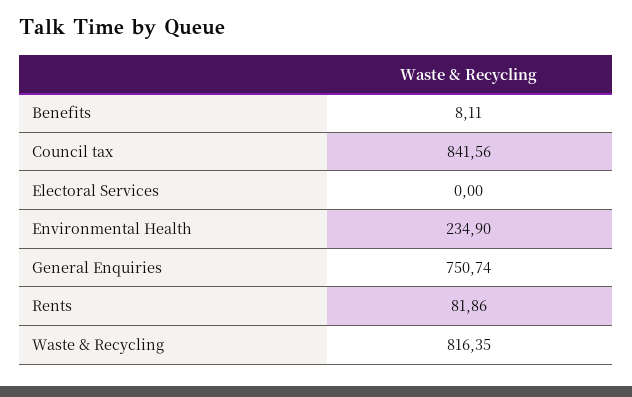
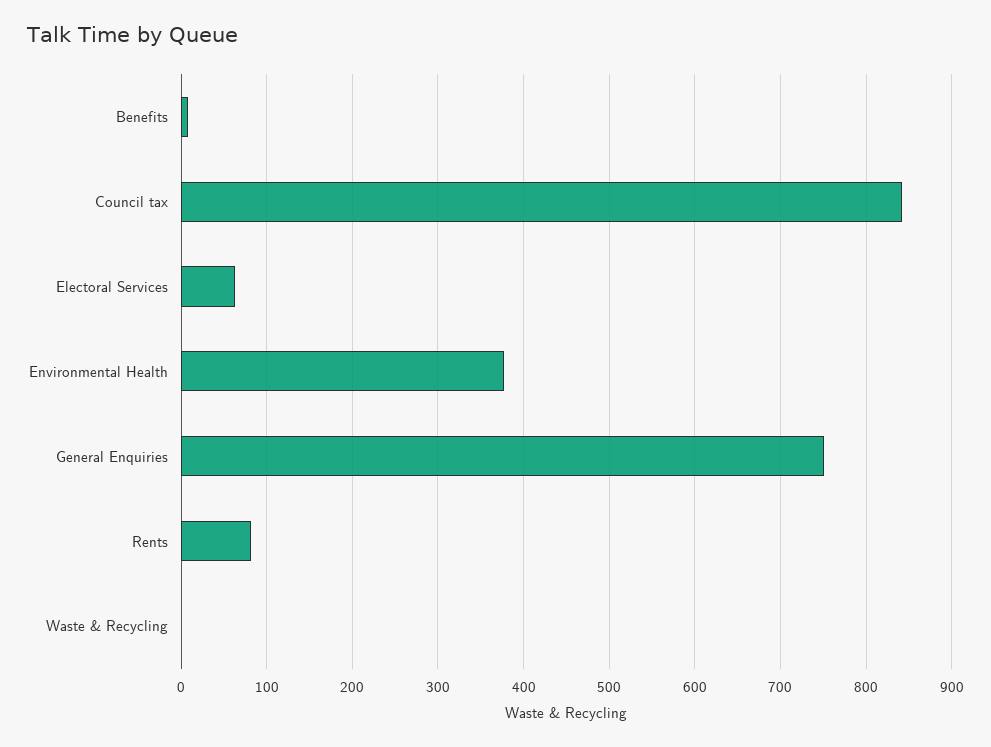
Electoral Services: 0 -> 60
Environmental Health: 234.9 -> 380
Waste & Recycling: 816.35 -> 0

